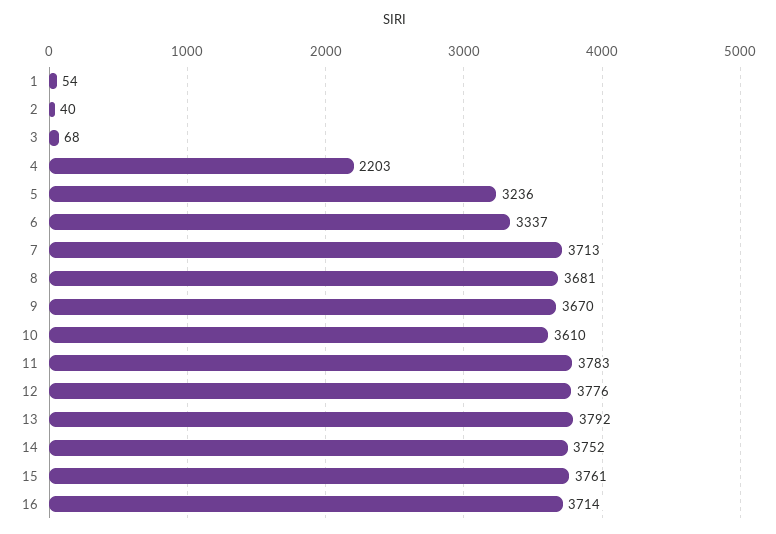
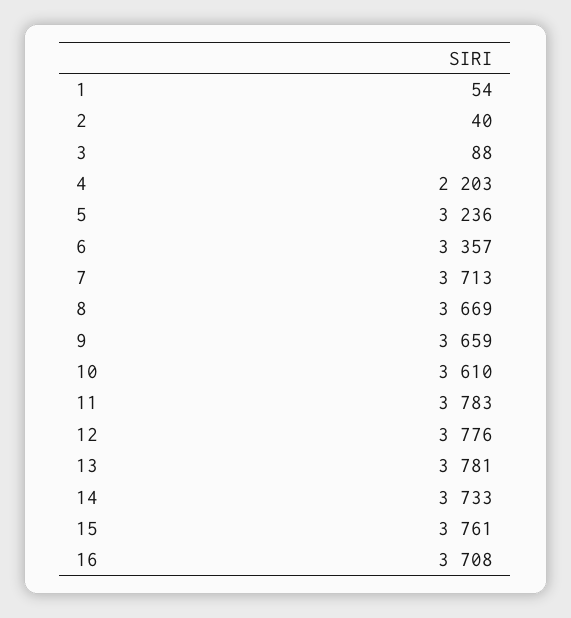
3: 68 -> 88
6: 3337 -> 3357
8: 3681 -> 3669
9: 3670 -> 3659
13: 3792 -> 3781
14: 3752 -> 3733
16: 3714 -> 3708

